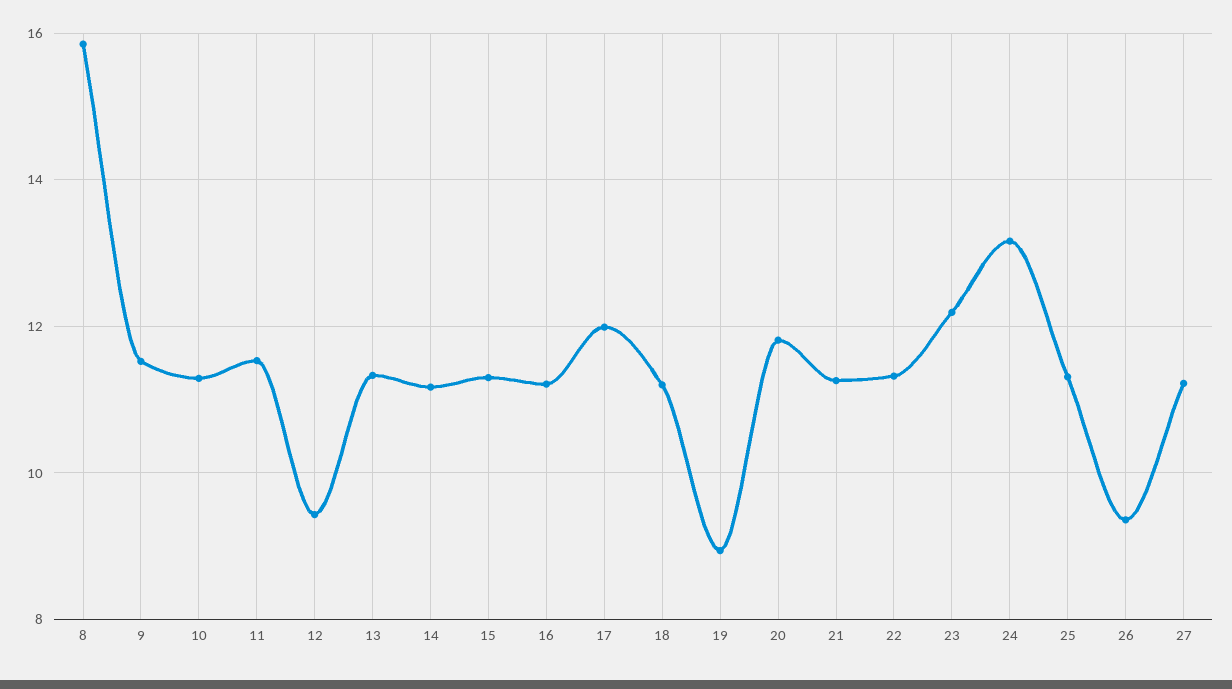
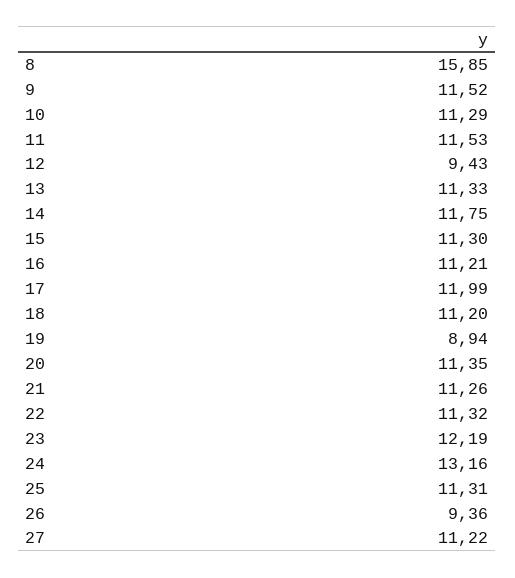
14: 11.2 -> 11.75
20: 11.8 -> 11.35

